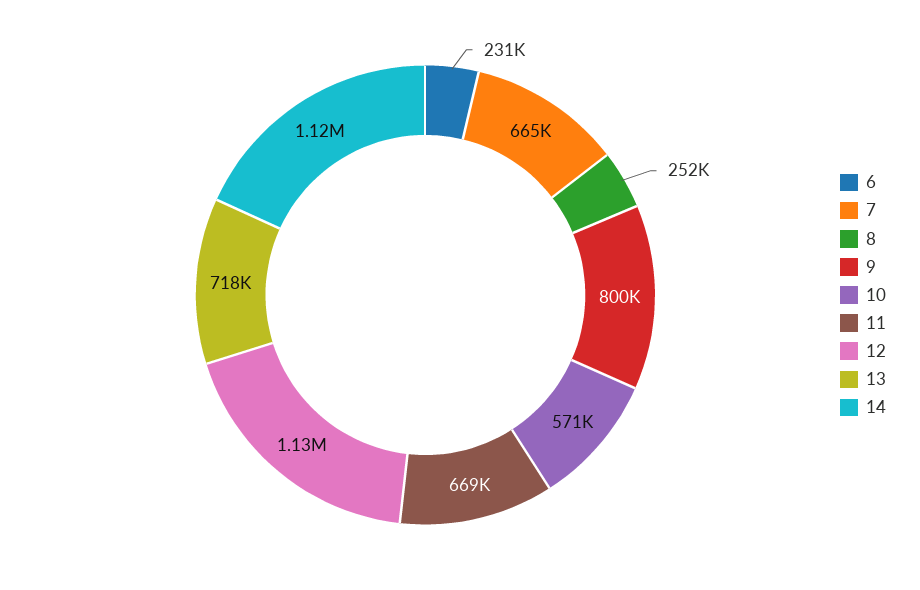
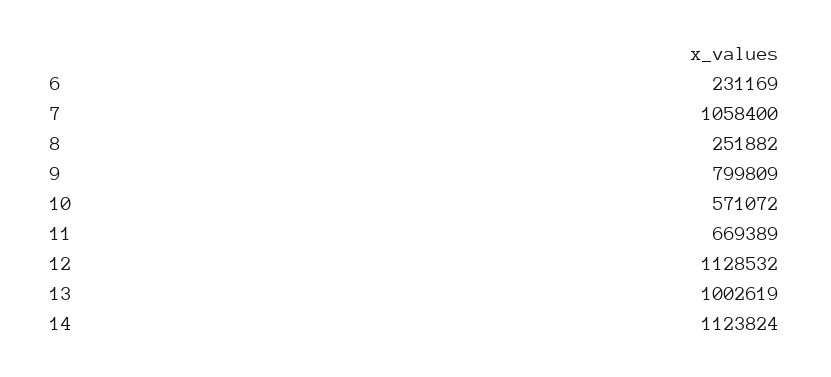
7: 665000 -> 1058400
13: 718000 -> 1002619

